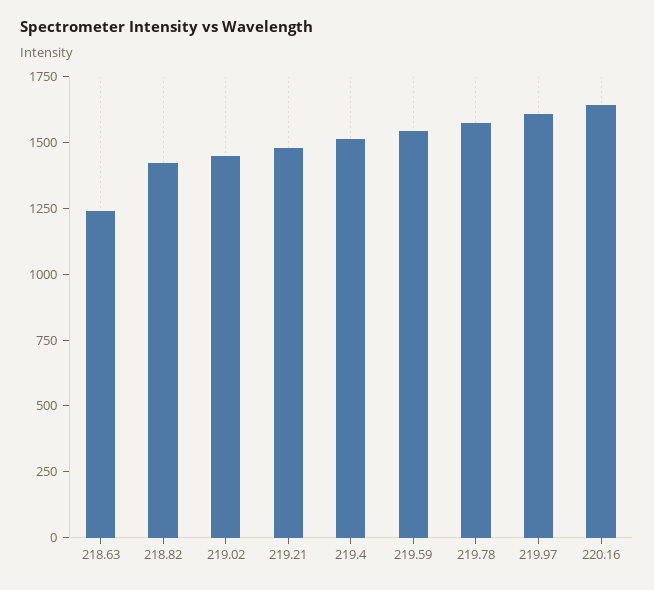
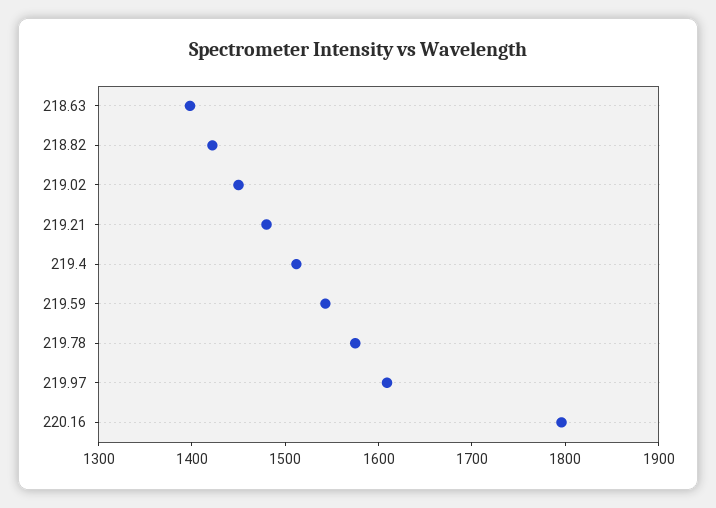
218.63: 1250 -> 1400
220.16: 1650 -> 1800

